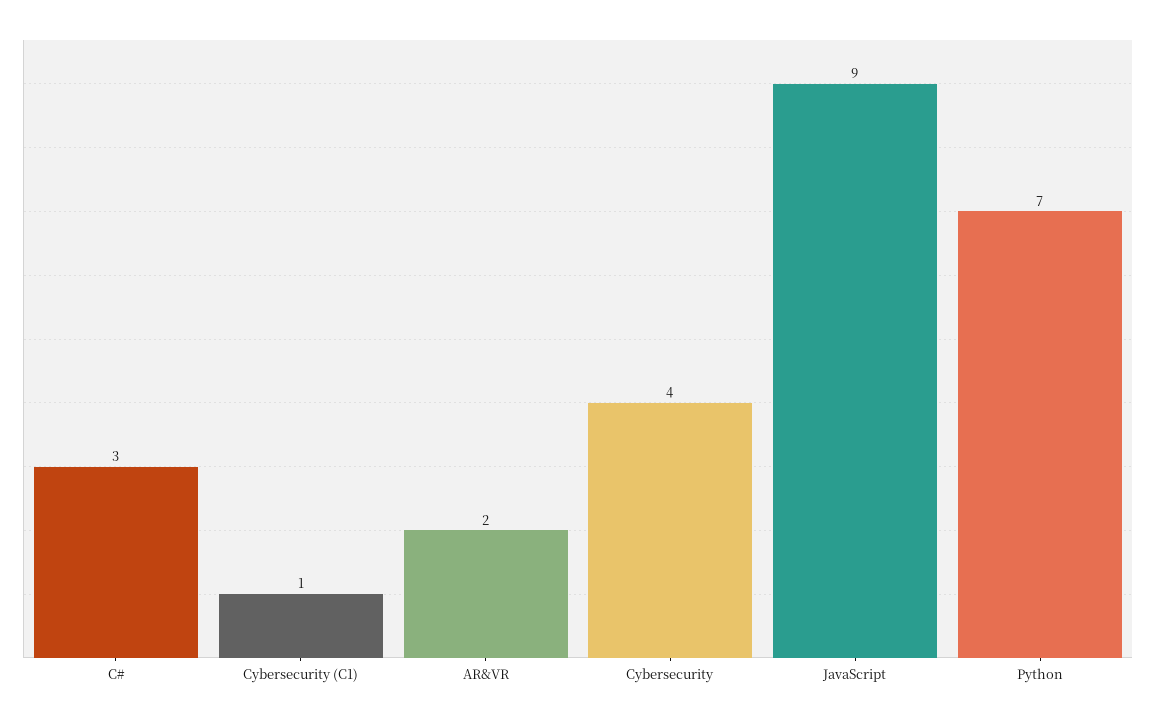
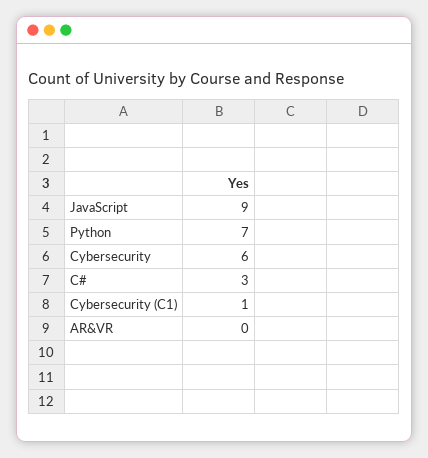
AR&VR: 2 -> 0
Cybersecurity: 4 -> 6

